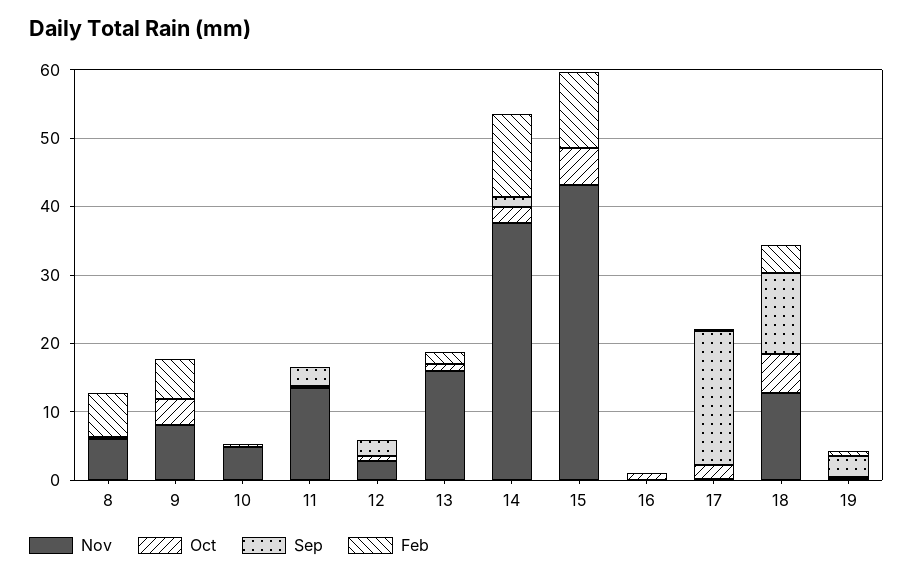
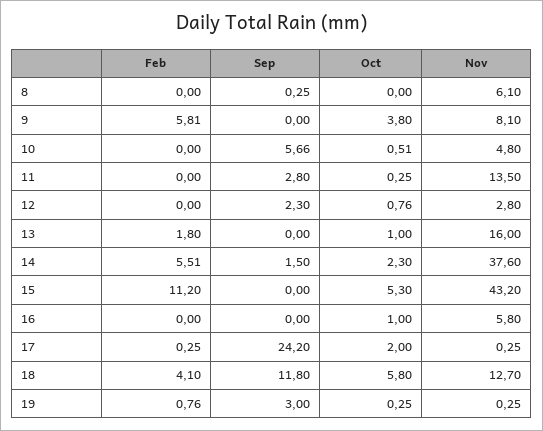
Feb, 8: 6 -> 0
Sep, 10: 0 -> 5.66
Feb, 14: 12 -> 5.51
Nov, 16: 0 -> 5.8
Sep, 17: 20 -> 24.2

